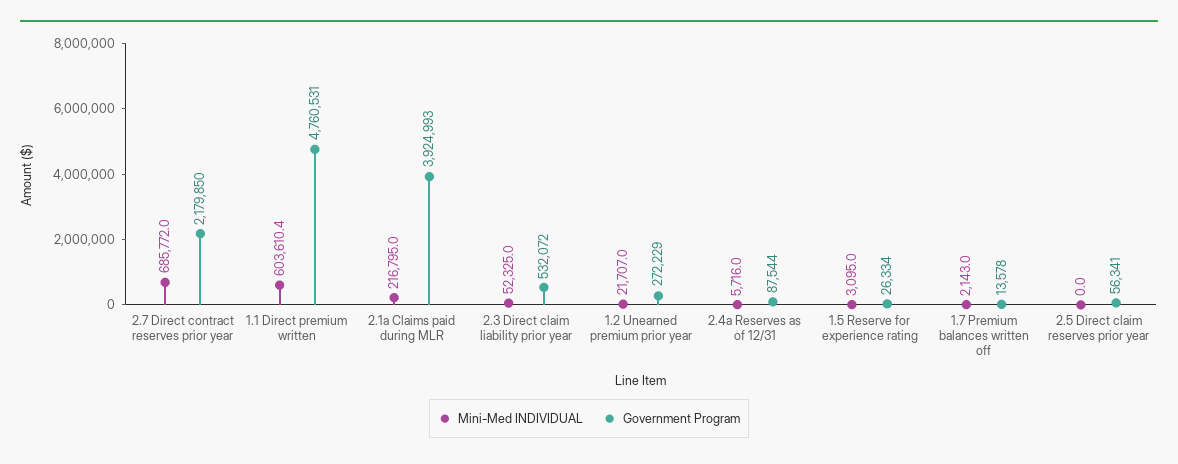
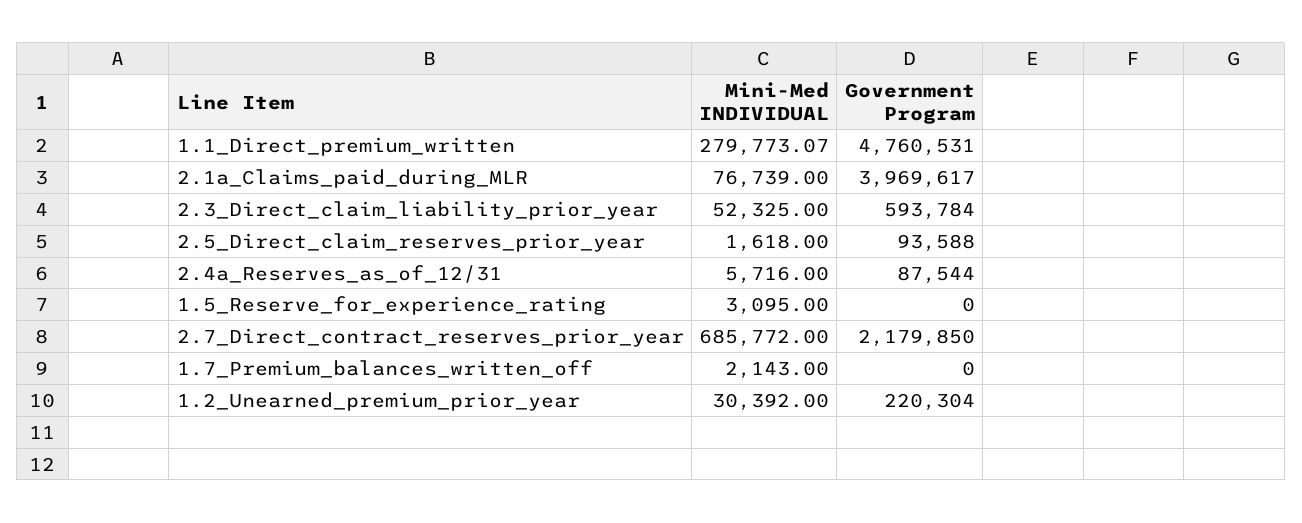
Mini-Med INDIVIDUAL, 1.1 Direct premium written: 603610.4 -> 279773.07
Mini-Med INDIVIDUAL, 2.1a Claims paid during MLR: 216795 -> 76739
Government Program, 2.1a Claims paid during MLR: 3924993 -> 3969617
Government Program, 2.3 Direct claim liability prior year: 532072 -> 593784
Mini-Med INDIVIDUAL, 1.2 Unearned premium prior year: 21707 -> 30392
Government Program, 1.2 Unearned premium prior year: 272229 -> 220304
Government Program, 1.5 Reserve for experience rating: 26334 -> 0
Government Program, 1.7 Premium balances written off: 13578 -> 0
Mini-Med INDIVIDUAL, 2.5 Direct claim reserves prior year: 0 -> 1618
Government Program, 2.5 Direct claim reserves prior year: 56341 -> 93588

